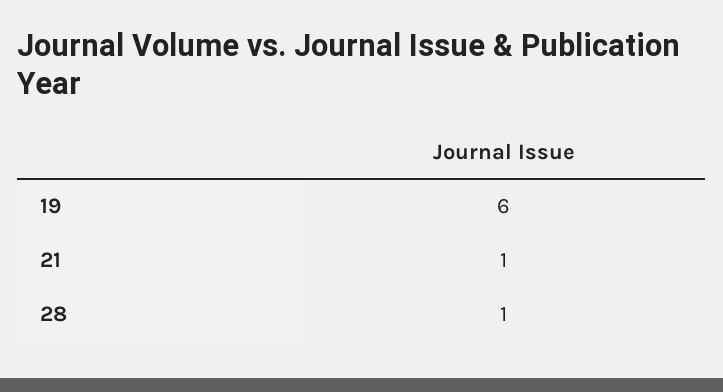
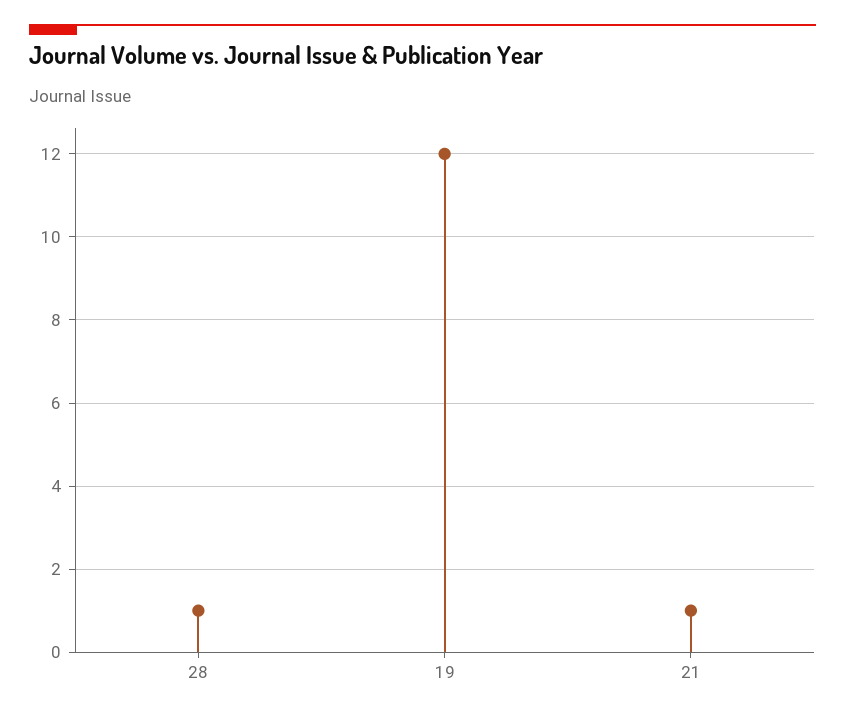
19: 6 -> 12

